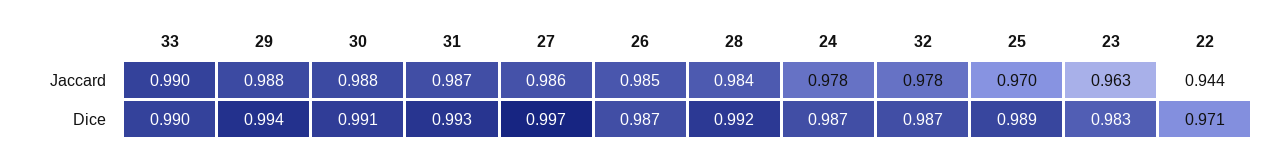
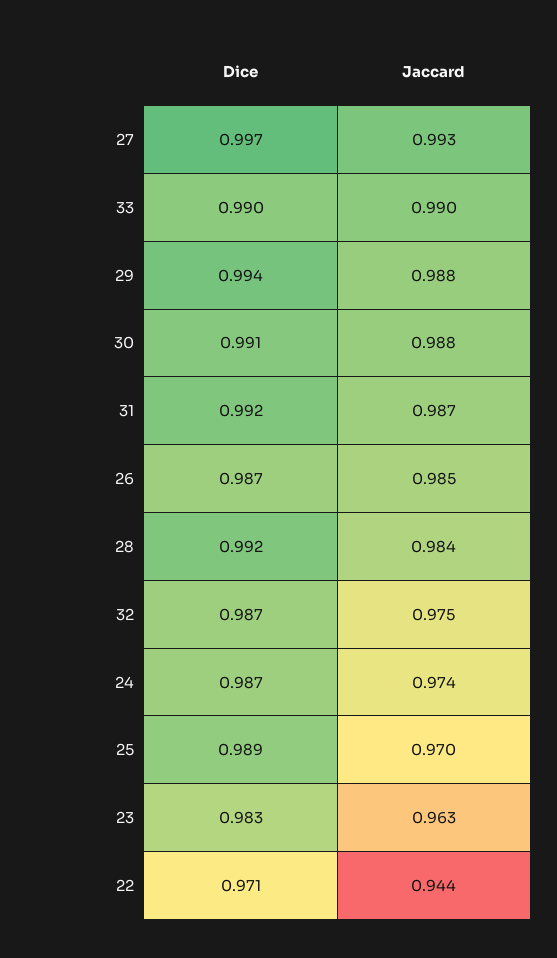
27, Jaccard: 0.986 -> 0.993
24, Jaccard: 0.978 -> 0.974
32, Jaccard: 0.978 -> 0.975
31, Dice: 0.993 -> 0.992

